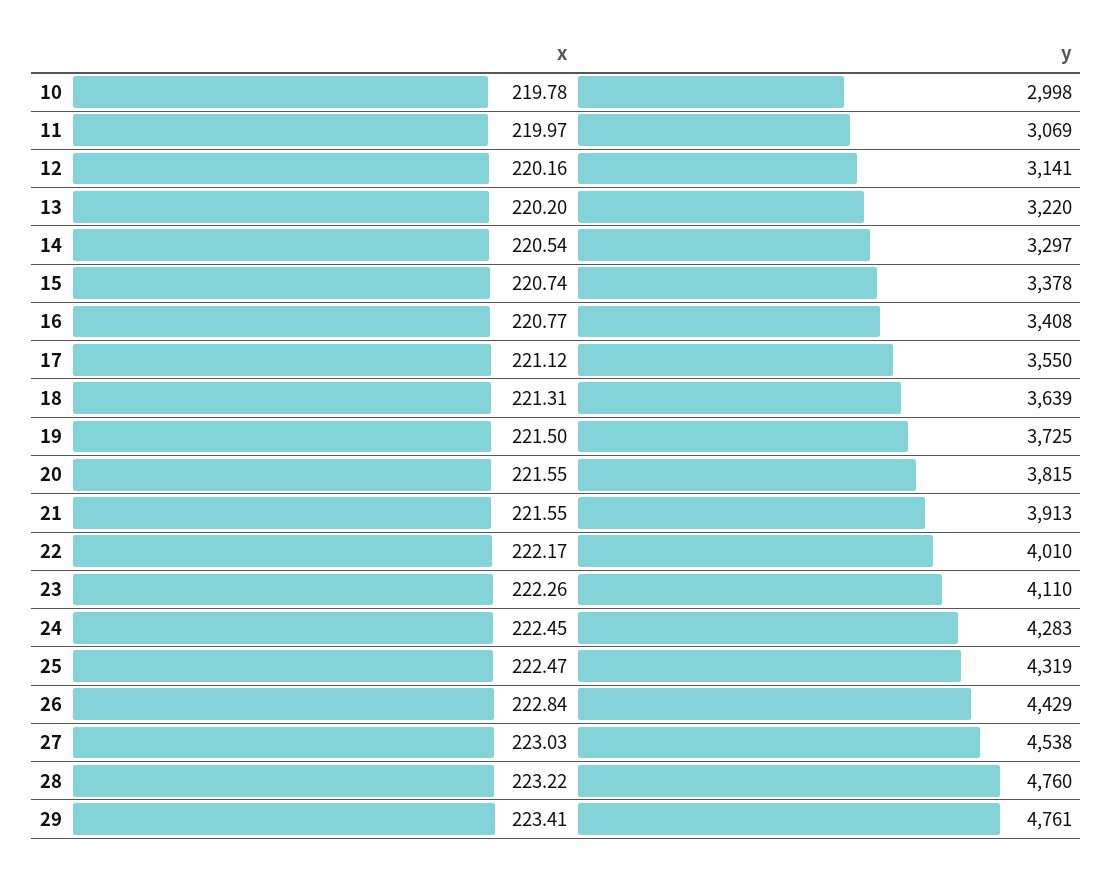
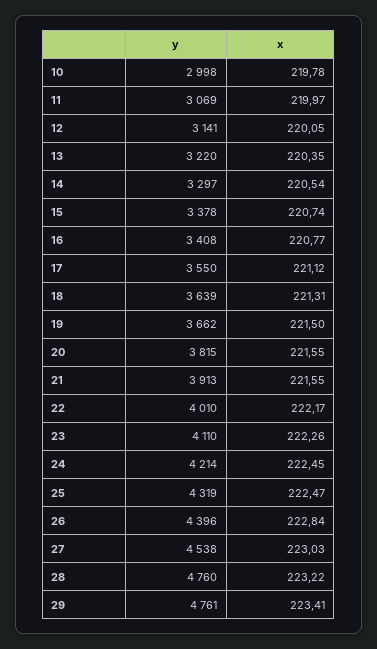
x, 12: 220.16 -> 220.05
x, 13: 220.2 -> 220.35
y, 19: 3725 -> 3662
y, 24: 4283 -> 4214
y, 26: 4429 -> 4396

